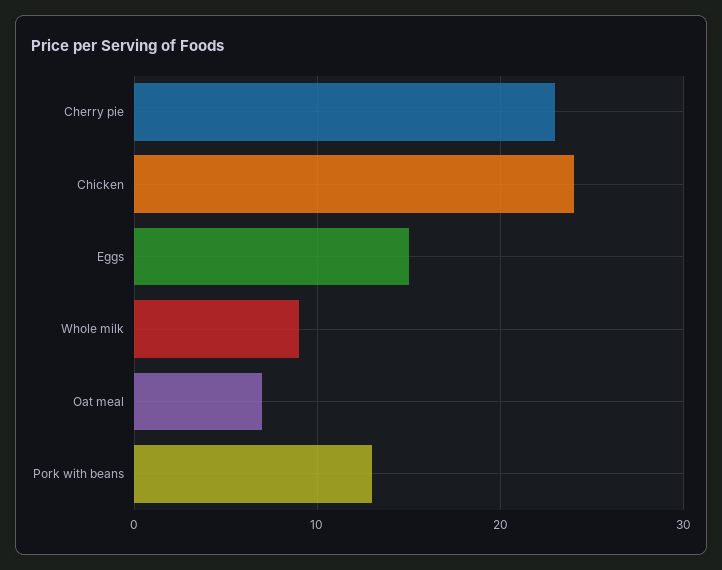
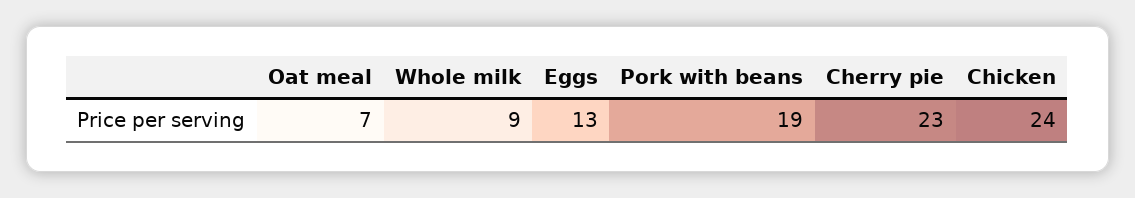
Eggs: 15 -> 13
Pork with beans: 13 -> 19

